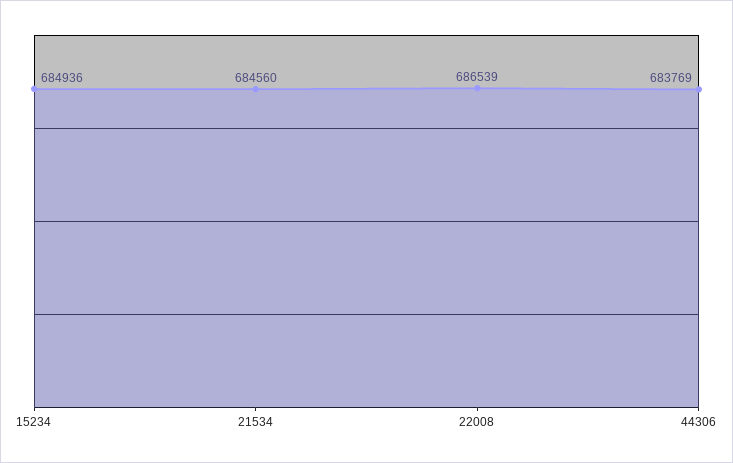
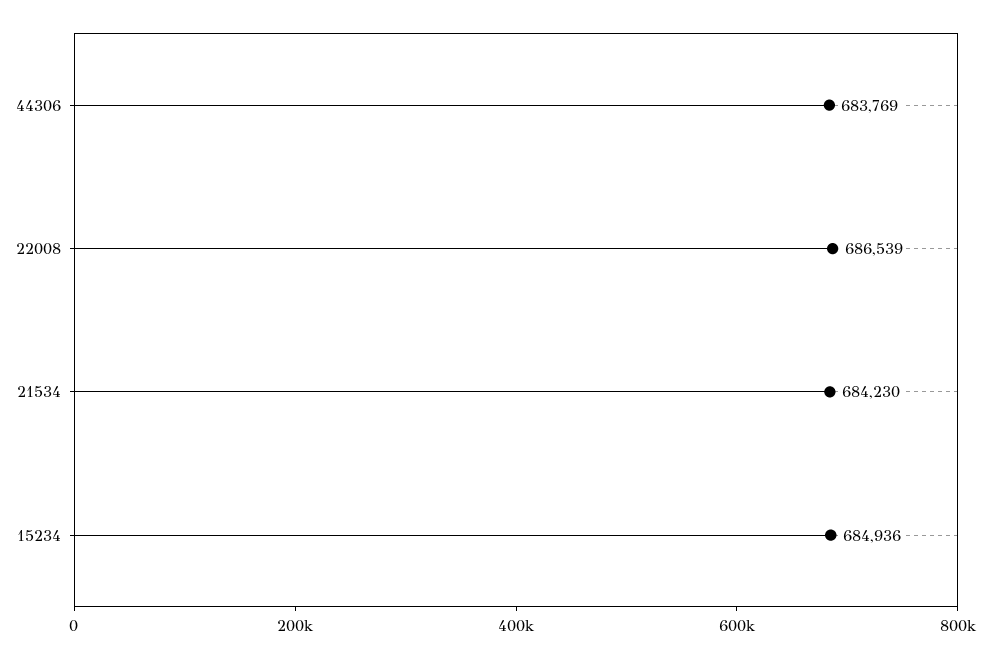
21534: 684560 -> 684230

